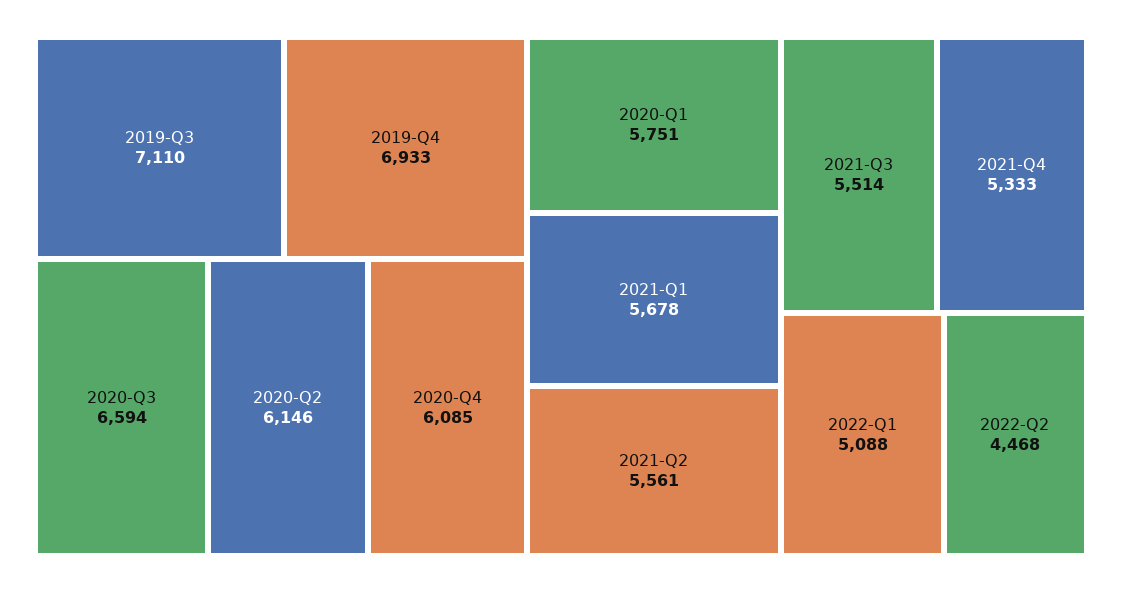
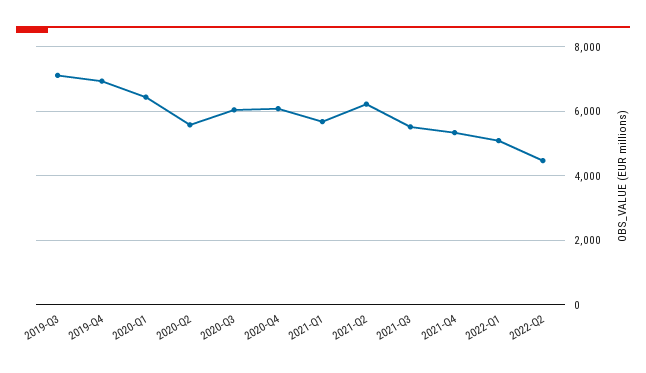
2020-Q3: 6594 -> 6000
2020-Q2: 6146 -> 5600
2020-Q1: 5751 -> 6400
2021-Q2: 5561 -> 6200

